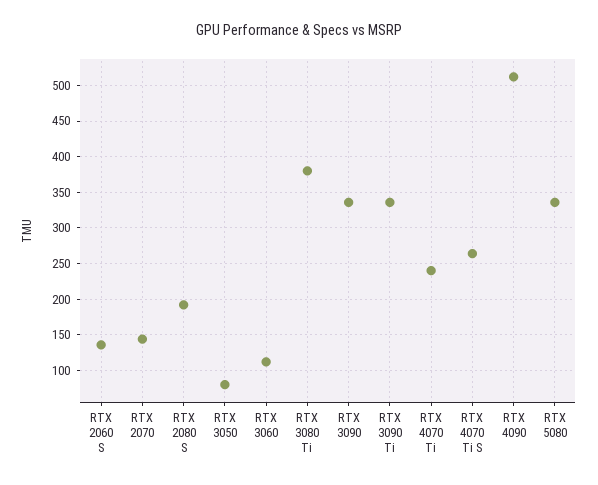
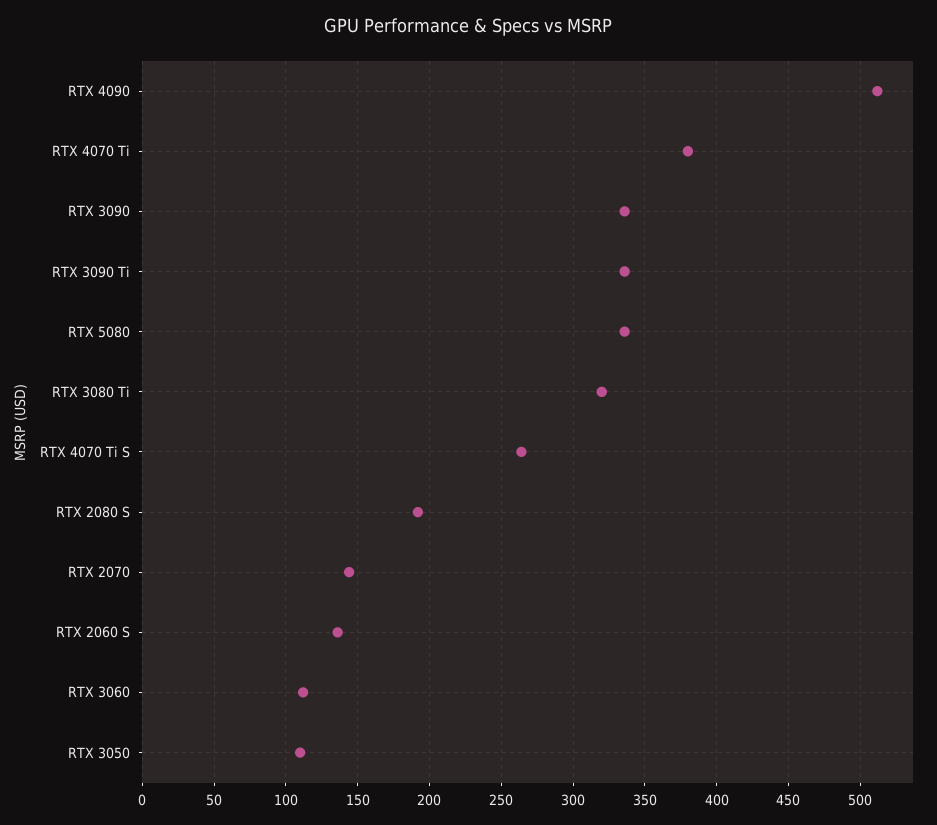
RTX 3050: 80 -> 110
RTX 3080 Ti: 380 -> 320
RTX 4070 Ti: 240 -> 380

